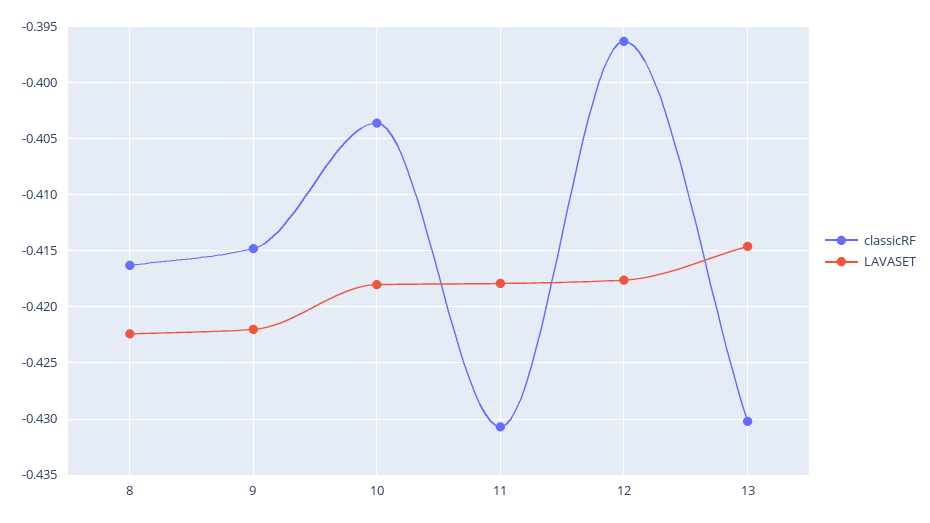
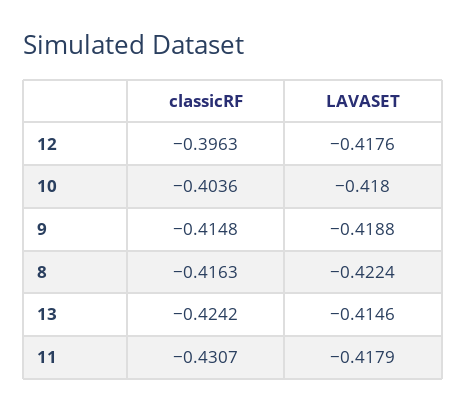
LAVASET, 9: -0.422 -> -0.4188
classicRF, 13: -0.43 -> -0.4242

